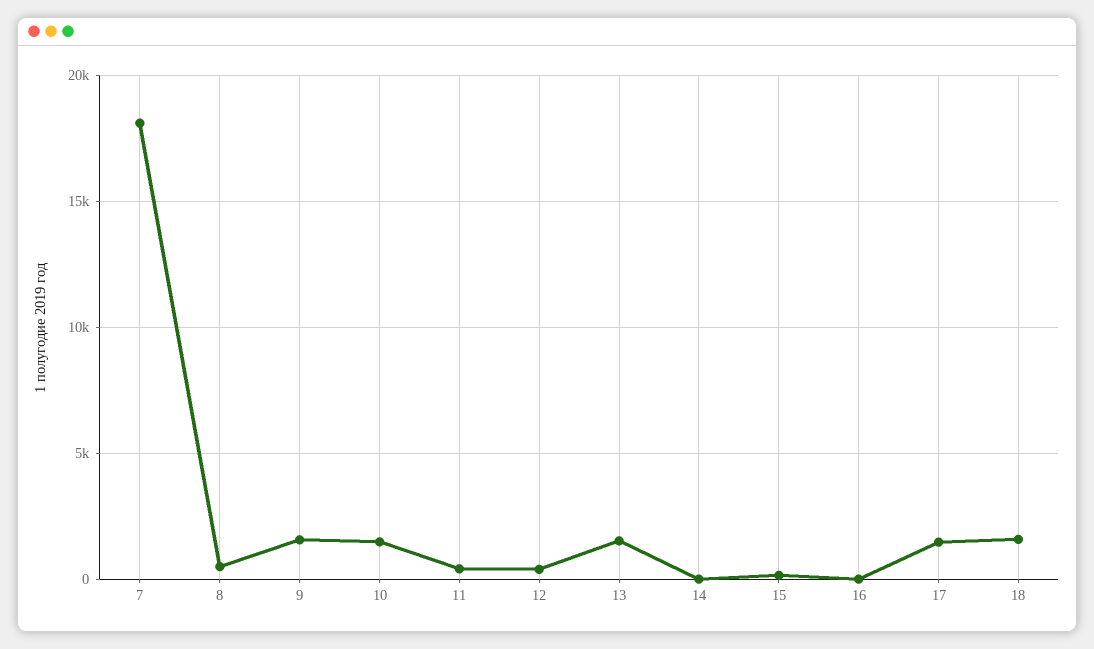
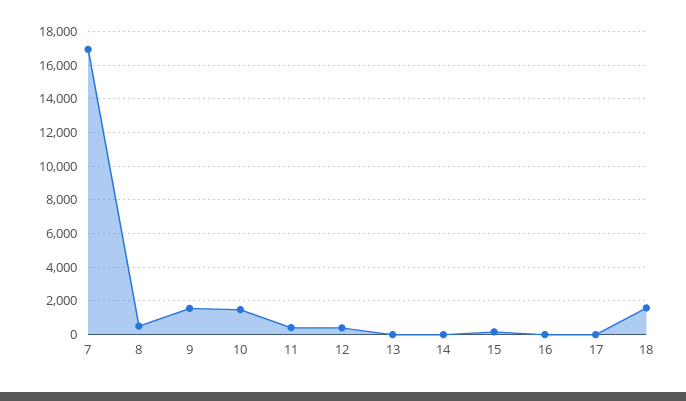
7: 18000 -> 17000
13: 1500 -> 0
17: 1500 -> 0

